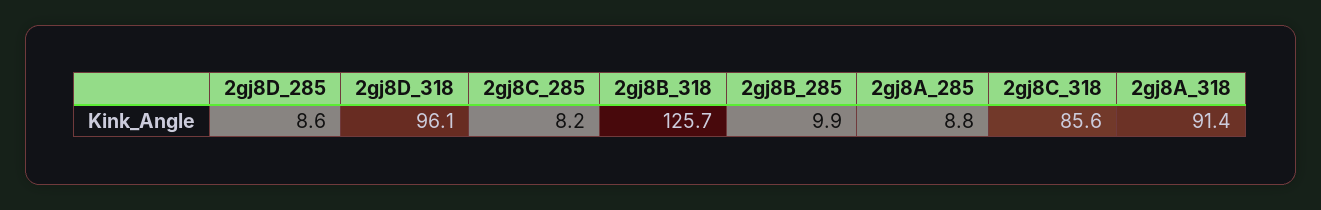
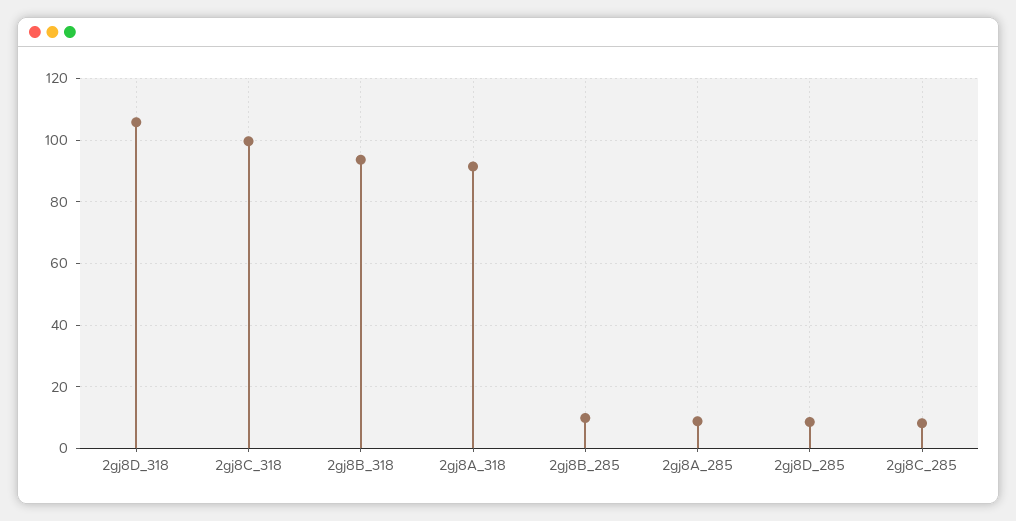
2gj8D_318: 96.1 -> 106
2gj8B_318: 125.7 -> 94
2gj8C_318: 85.6 -> 100

